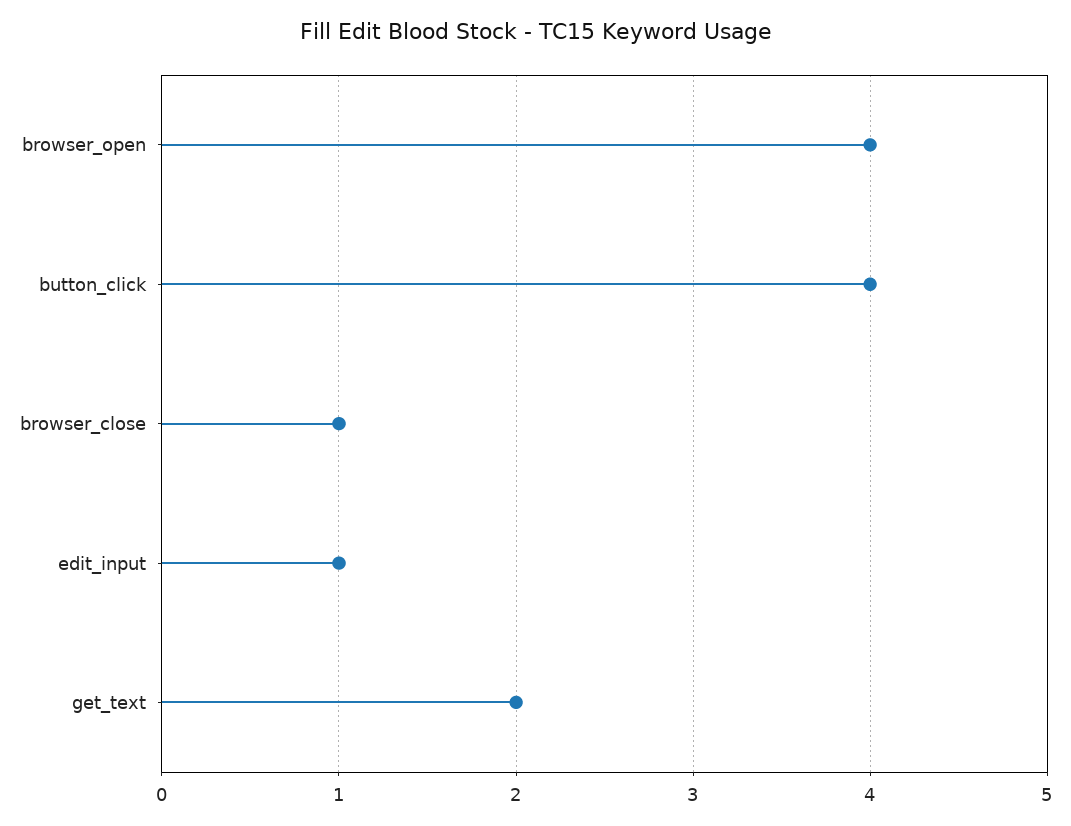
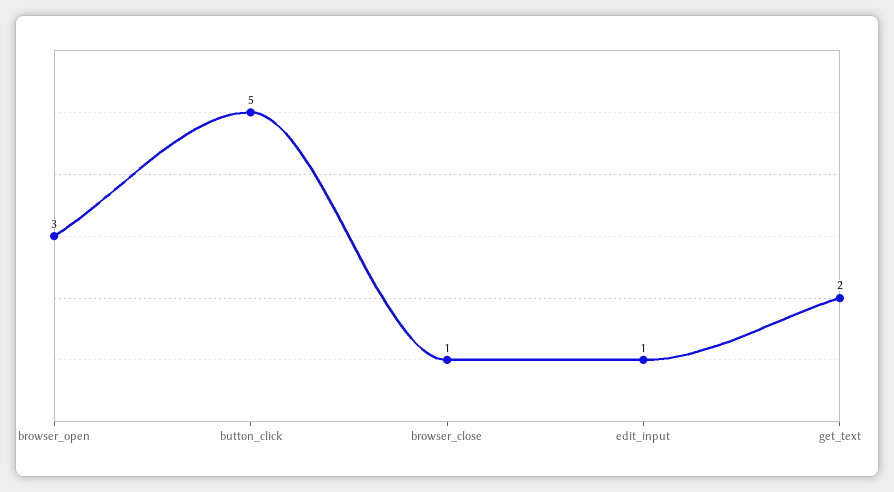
browser_open: 4 -> 3
button_click: 4 -> 5

